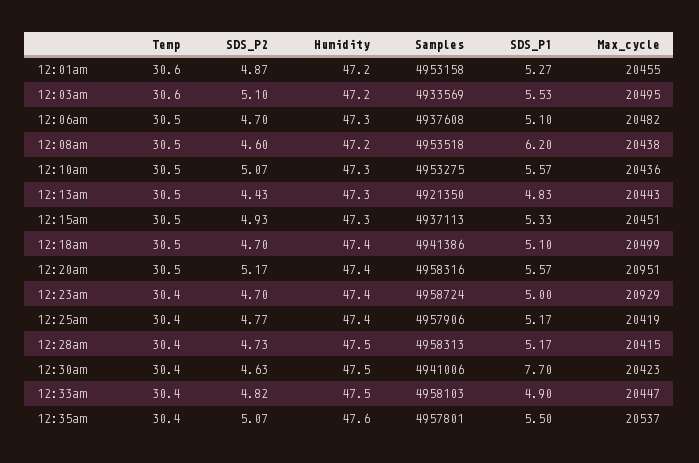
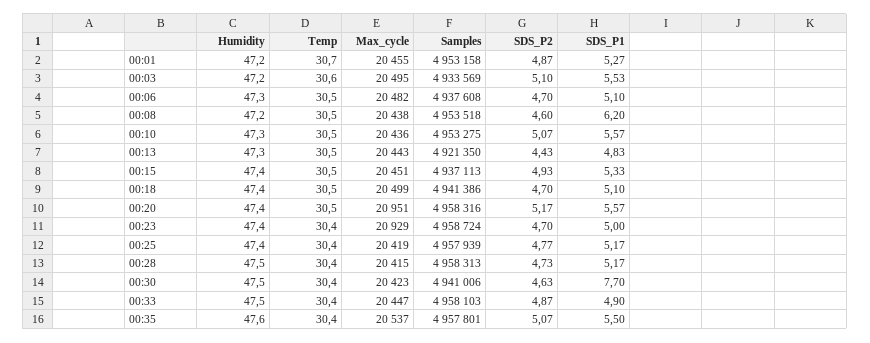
Temp, 12:01am: 30.6 -> 30.7
Humidity, 12:15am: 47.3 -> 47.4
Samples, 12:25am: 4957906 -> 4957939
SDS_P2, 12:33am: 4.82 -> 4.87

